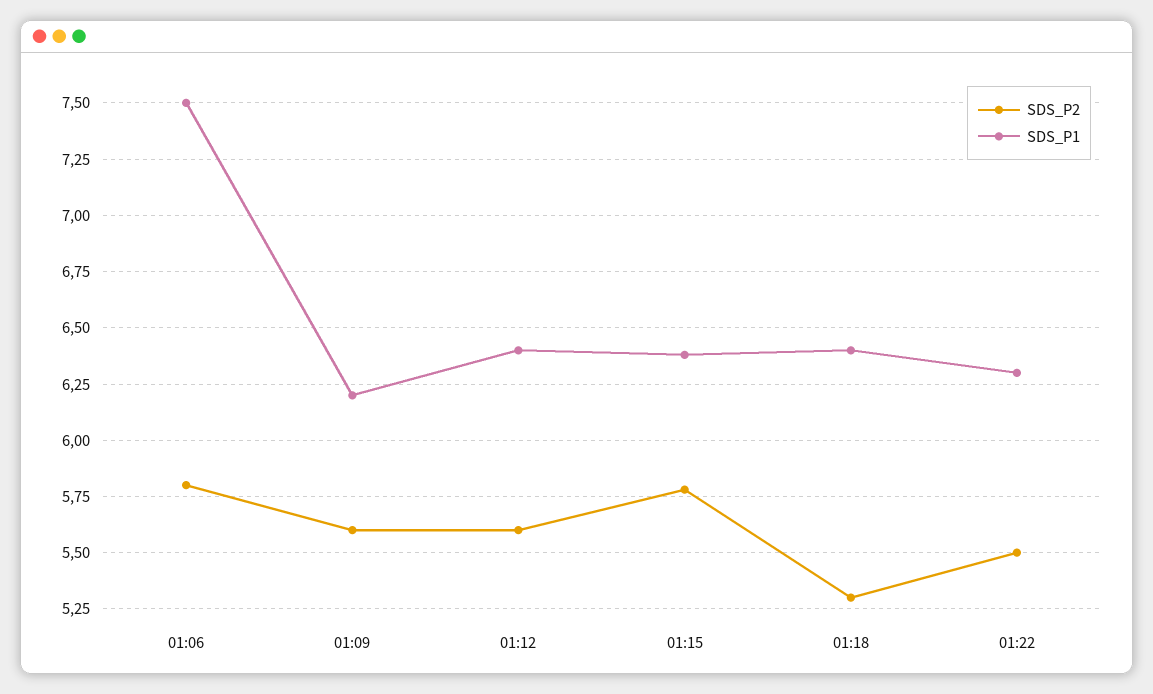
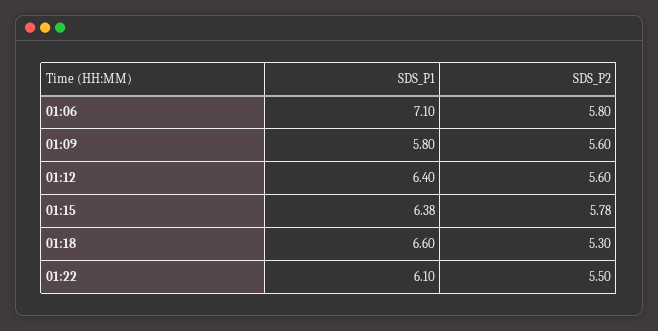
SDS_P1, 01:06: 7.5 -> 7.1
SDS_P1, 01:09: 6.2 -> 5.8
SDS_P1, 01:18: 6.4 -> 6.6
SDS_P1, 01:22: 6.3 -> 6.1

